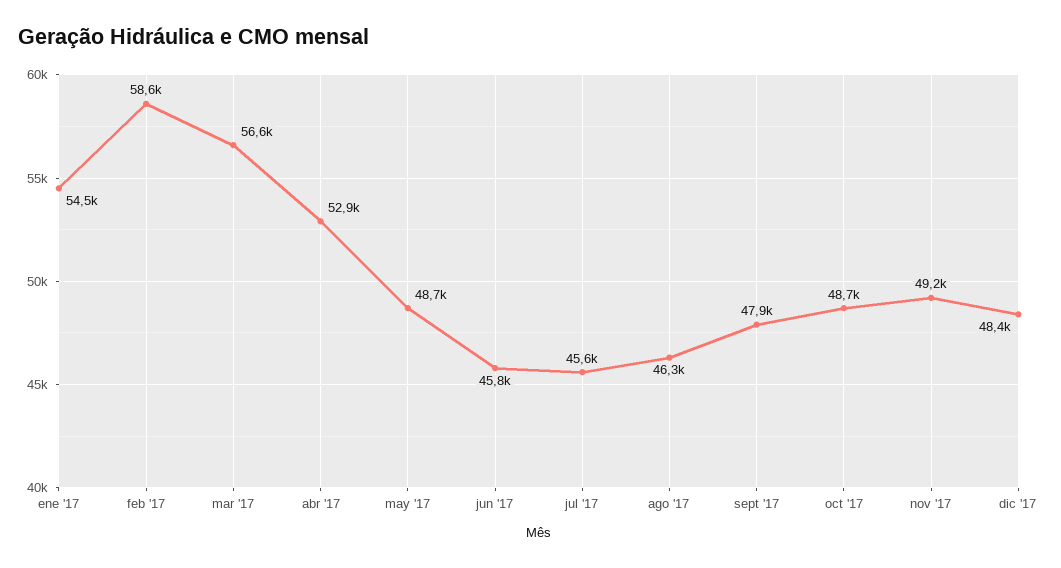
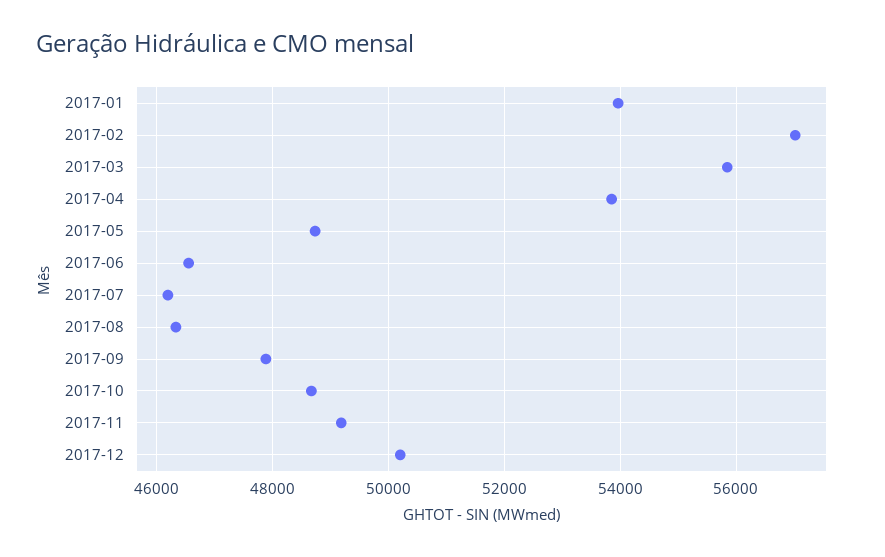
ene '17: 54500 -> 54000
feb '17: 58600 -> 57000
mar '17: 56600 -> 55800
abr '17: 52900 -> 53800
jun '17: 45800 -> 46600
jul '17: 45600 -> 46200
dic '17: 48400 -> 50200

